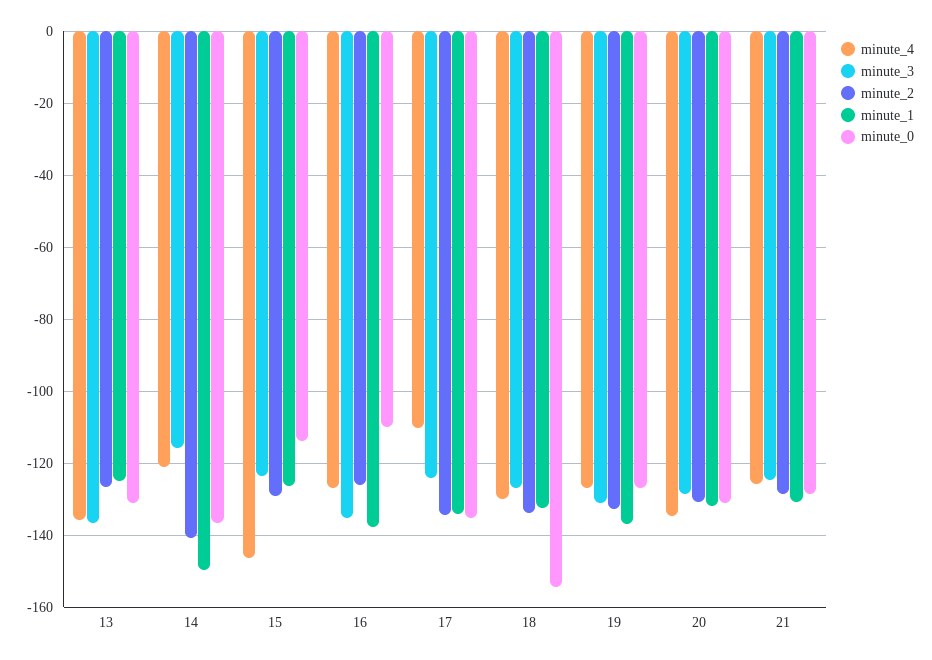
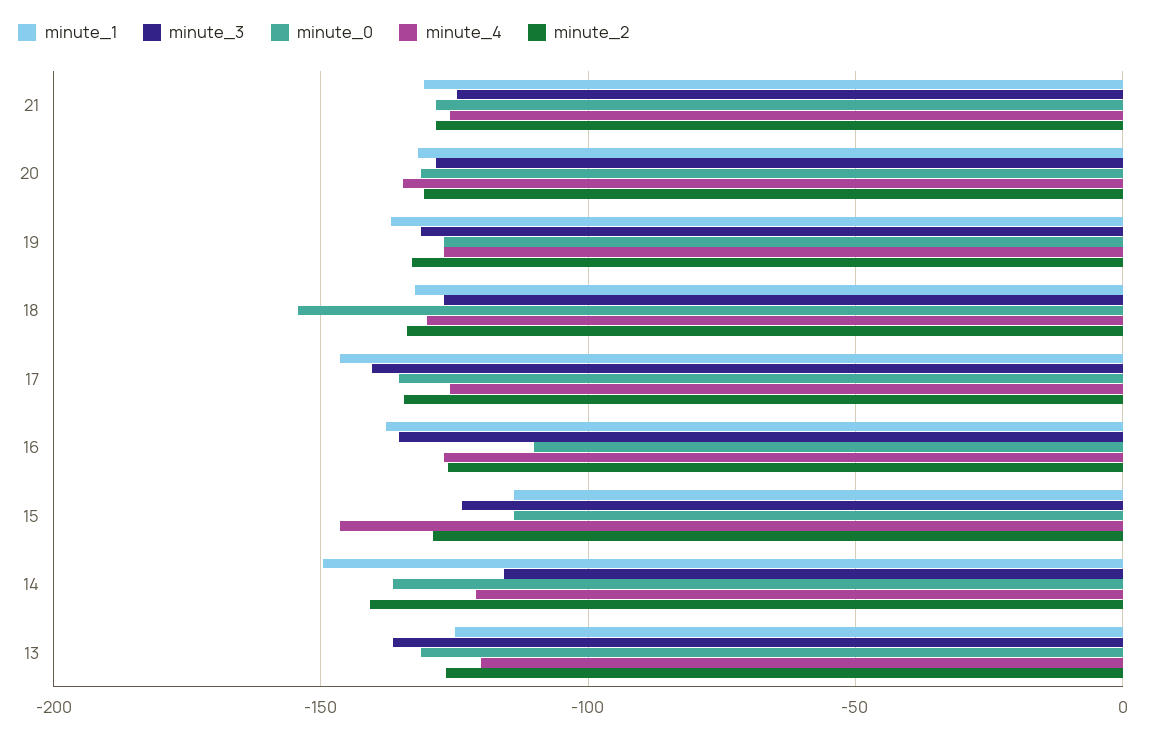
minute_4, 13: -136 -> -120
minute_1, 15: -126 -> -115
minute_4, 17: -110 -> -125
minute_3, 17: -124 -> -140
minute_1, 17: -134 -> -145

